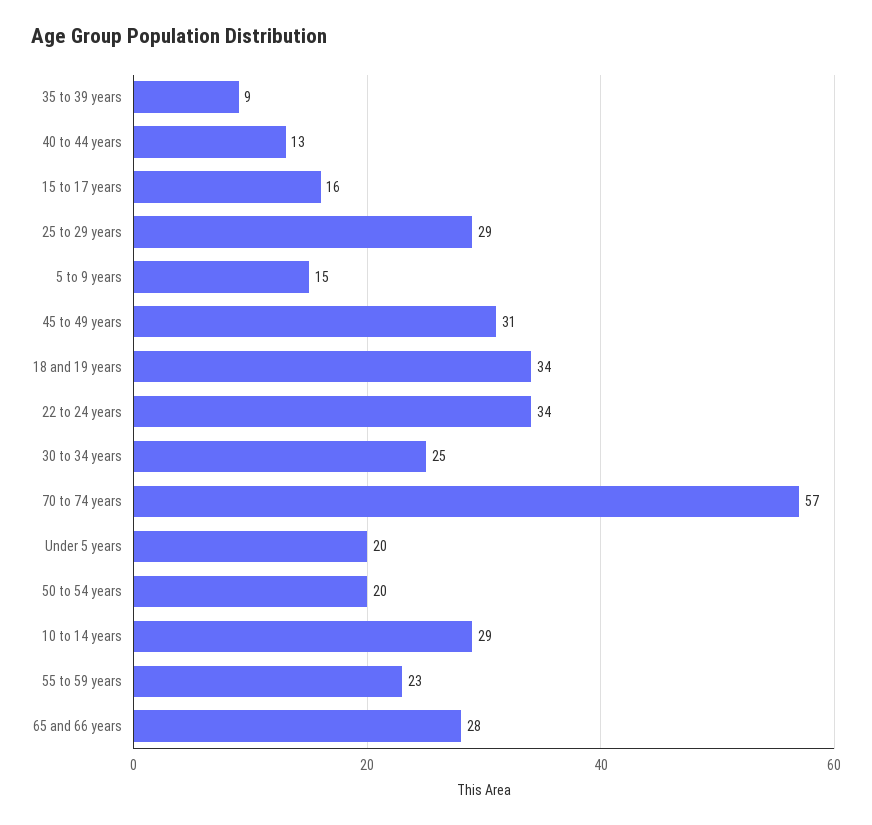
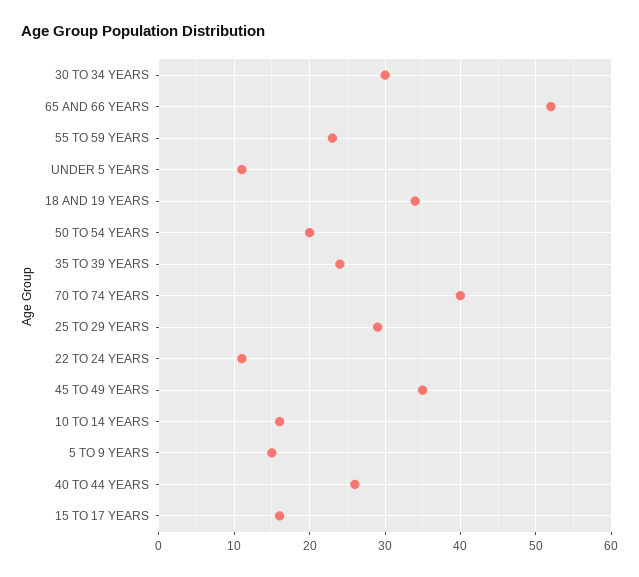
35 to 39 years: 9 -> 24
40 to 44 years: 13 -> 26
45 to 49 years: 31 -> 35
22 to 24 years: 34 -> 11
30 to 34 years: 25 -> 30
70 to 74 years: 57 -> 40
Under 5 years: 20 -> 11
10 to 14 years: 29 -> 16
65 and 66 years: 28 -> 52

